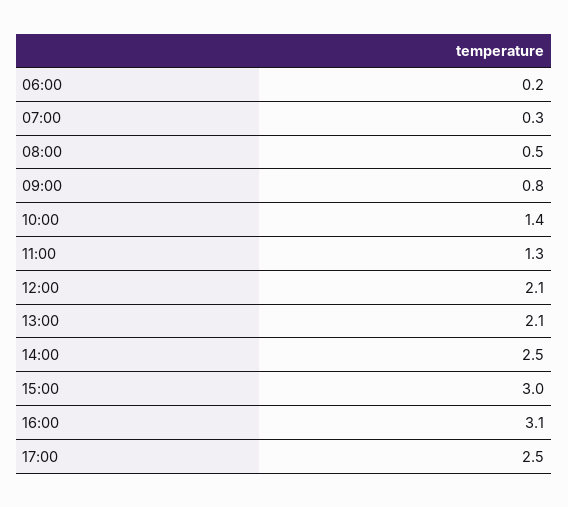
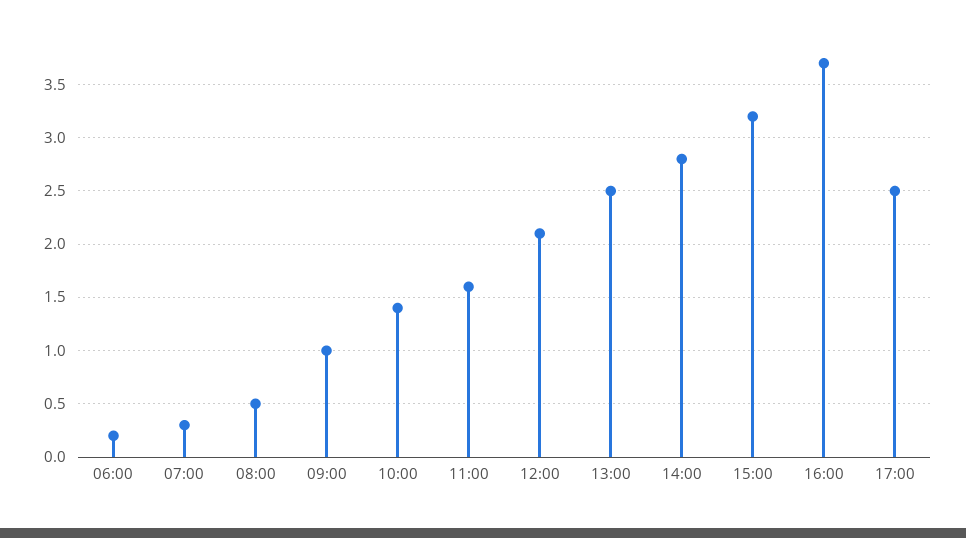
09:00: 0.8 -> 1
11:00: 1.3 -> 1.6
13:00: 2.1 -> 2.5
14:00: 2.5 -> 2.8
15:00: 3 -> 3.2
16:00: 3.1 -> 3.7

